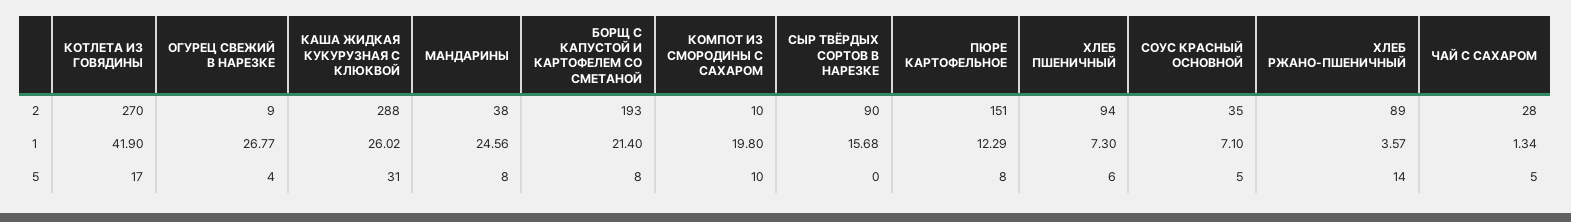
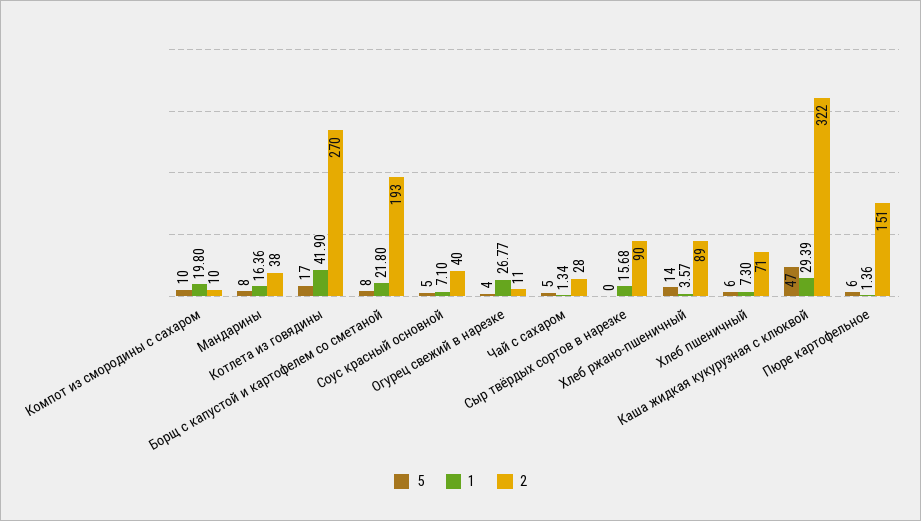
2, ОГУРЕЦ СВЕЖИЙ В НАРЕЗКЕ: 9 -> 11
2, КАША ЖИДКАЯ КУКУРУЗНАЯ С КЛЮКВОЙ: 288 -> 322
2, ХЛЕБ ПШЕНИЧНЫЙ: 94 -> 71
2, СОУС КРАСНЫЙ ОСНОВНОЙ: 35 -> 40
1, КАША ЖИДКАЯ КУКУРУЗНАЯ С КЛЮКВОЙ: 26.02 -> 29.39
1, МАНДАРИНЫ: 24.56 -> 16.36
1, БОРЩ С КАПУСТОЙ И КАРТОФЕЛЕМ СО СМЕТАНОЙ: 21.4 -> 21.8
1, ПЮРЕ КАРТОФЕЛЬНОЕ: 12.29 -> 1.36
5, КАША ЖИДКАЯ КУКУРУЗНАЯ С КЛЮКВОЙ: 31 -> 47
5, ПЮРЕ КАРТОФЕЛЬНОЕ: 8 -> 6

